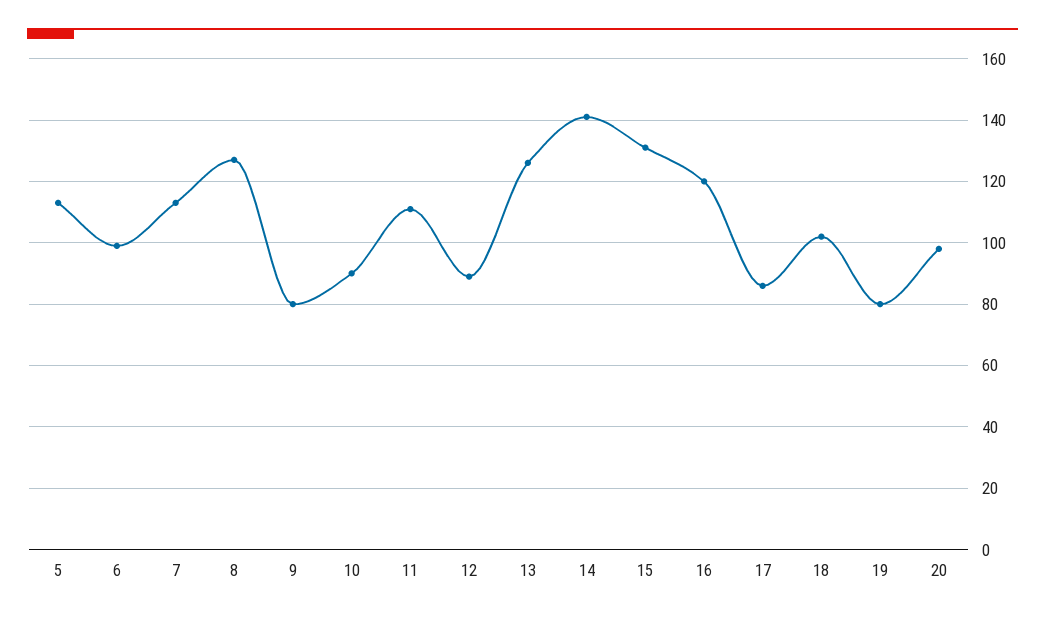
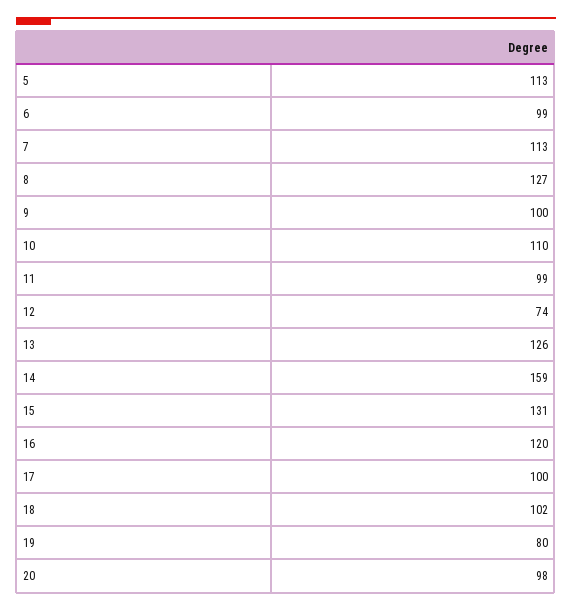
9: 80 -> 100
10: 90 -> 110
11: 110 -> 99
12: 90 -> 74
14: 140 -> 159
17: 85 -> 100

